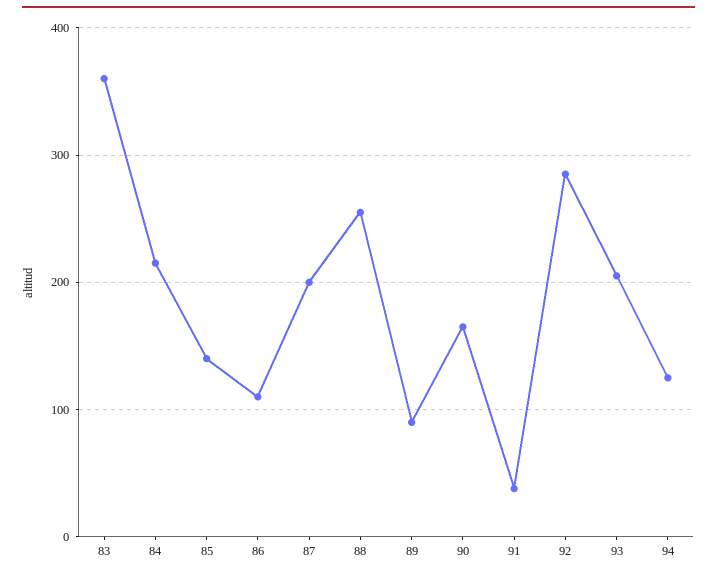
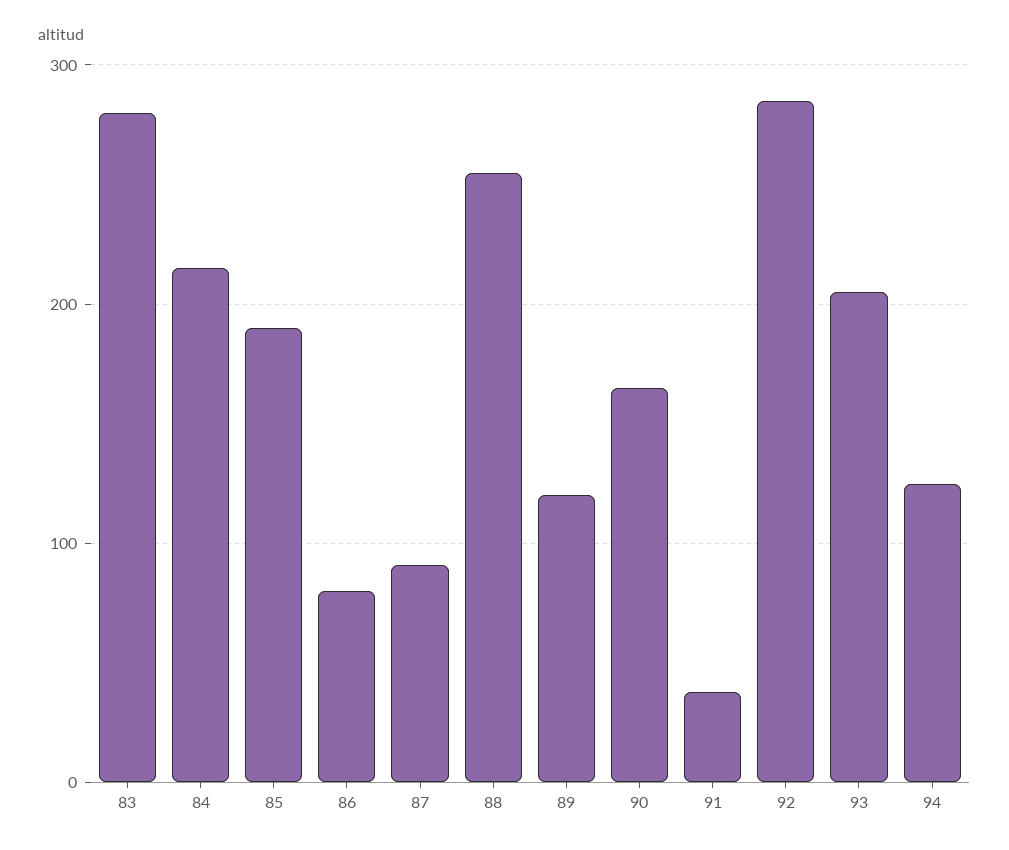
83: 360 -> 280
85: 140 -> 190
86: 110 -> 80
87: 200 -> 90
89: 90 -> 120

